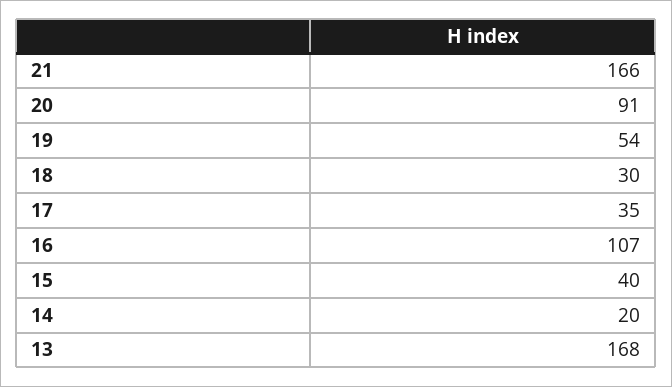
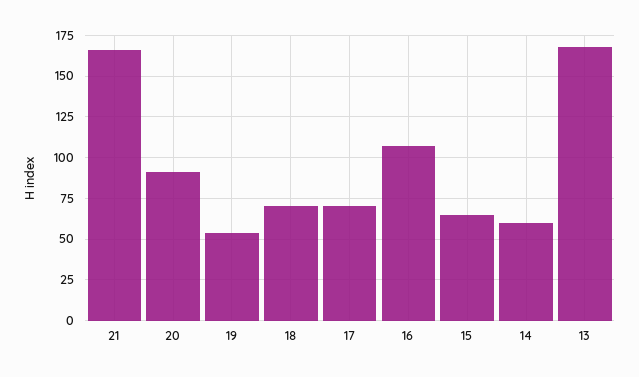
18: 30 -> 70
17: 35 -> 70
15: 40 -> 65
14: 20 -> 60

